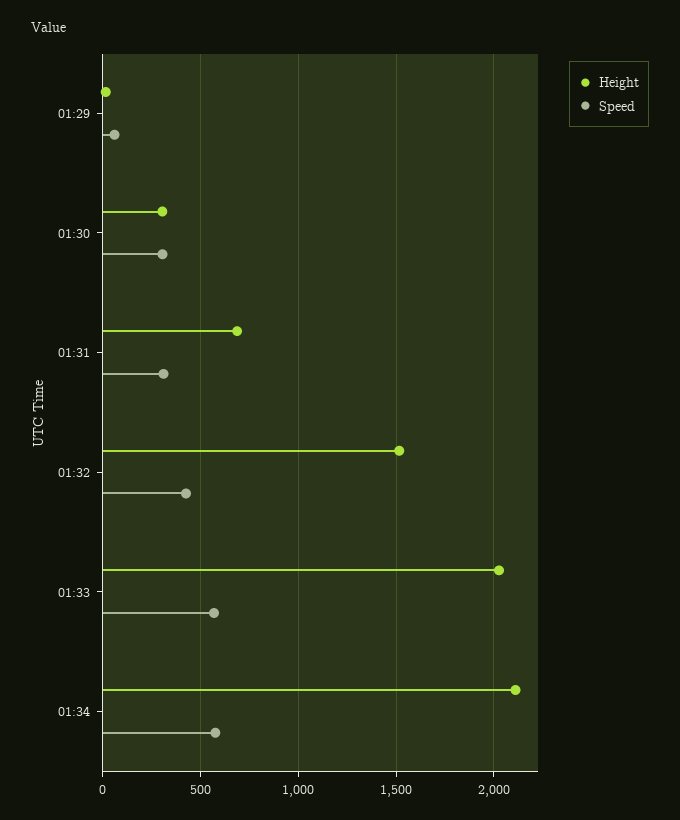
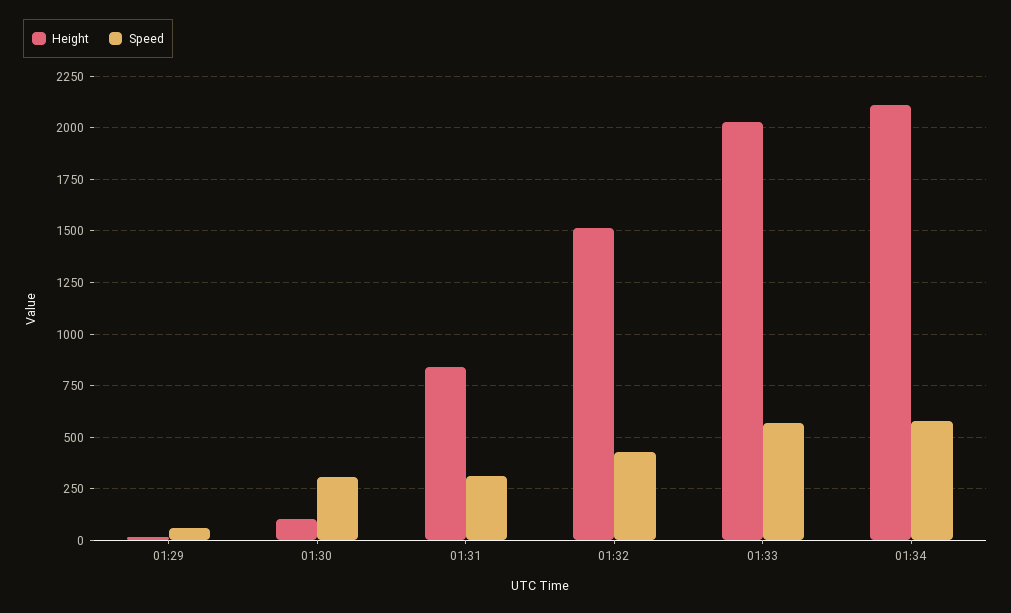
Height, 01:30: 300 -> 100
Height, 01:31: 700 -> 850

